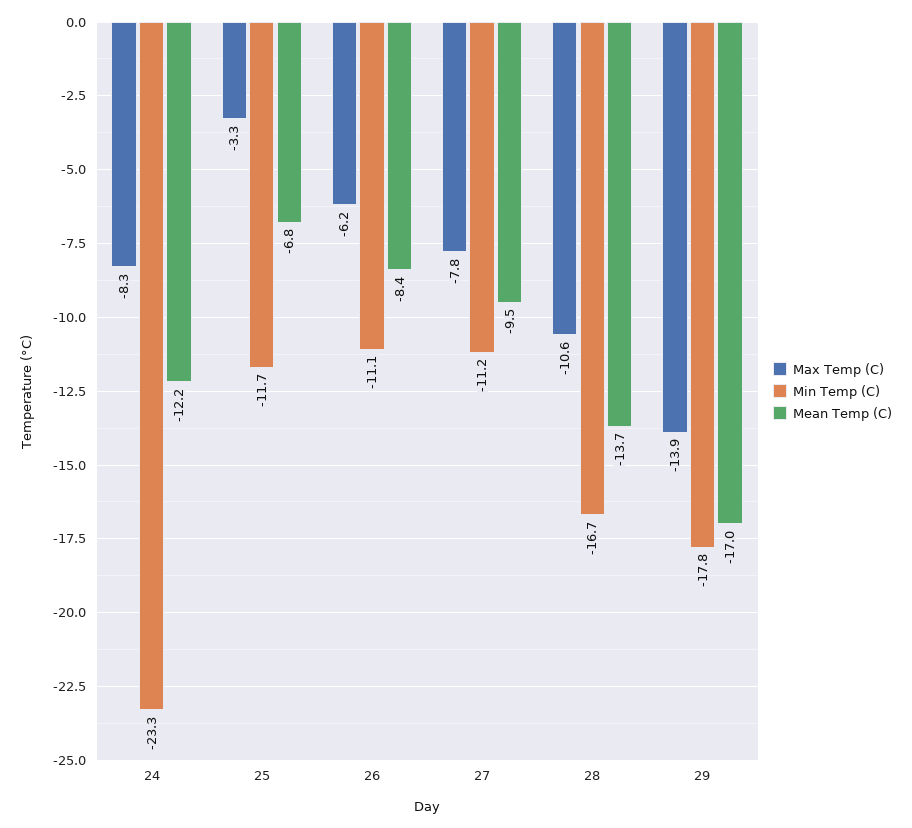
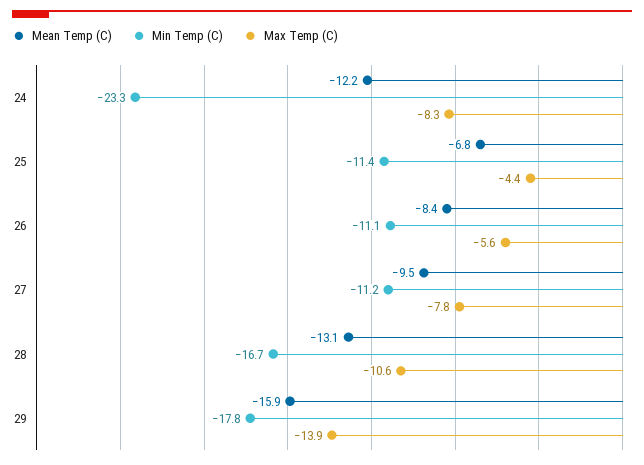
Max Temp (C), 25: -3.3 -> -4.4
Min Temp (C), 25: -11.7 -> -11.4
Max Temp (C), 26: -6.2 -> -5.6
Mean Temp (C), 28: -13.7 -> -13.1
Mean Temp (C), 29: -17 -> -15.9

